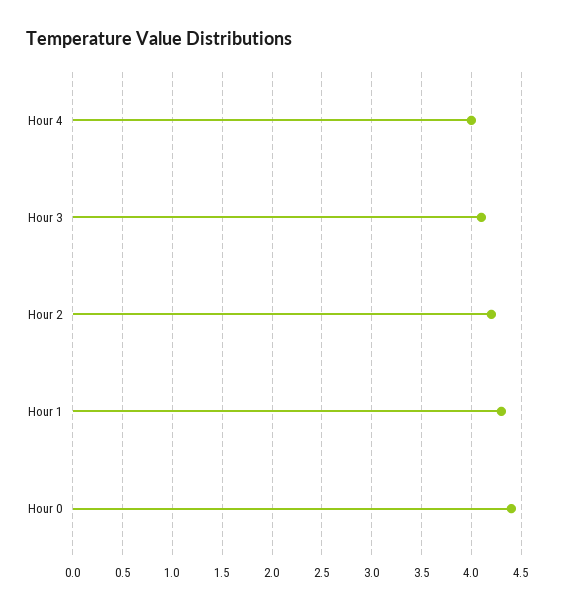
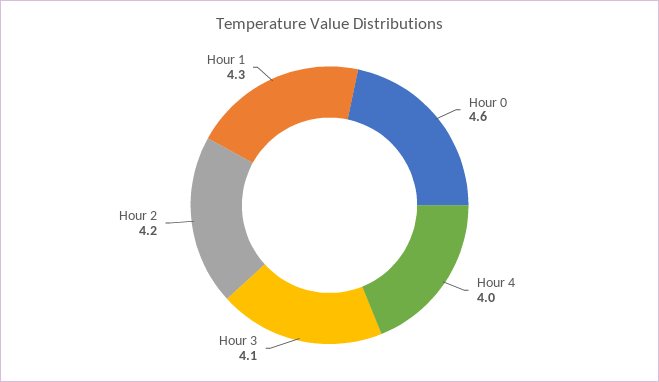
Hour 0: 4.4 -> 4.6

